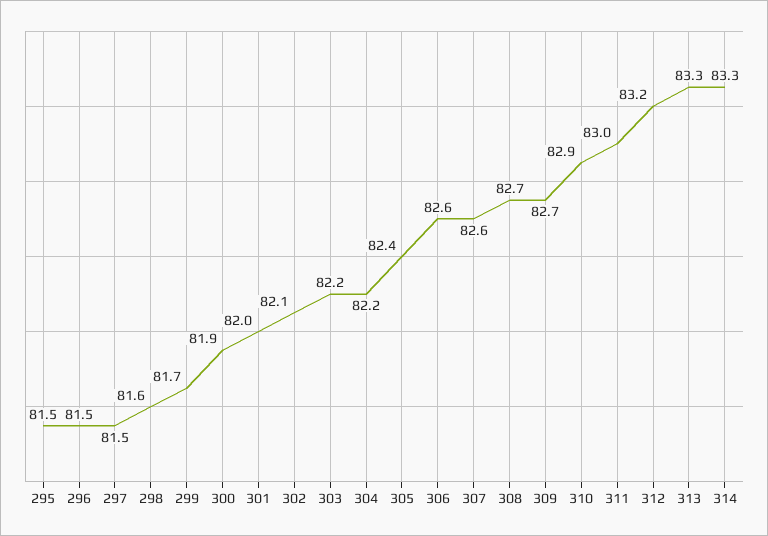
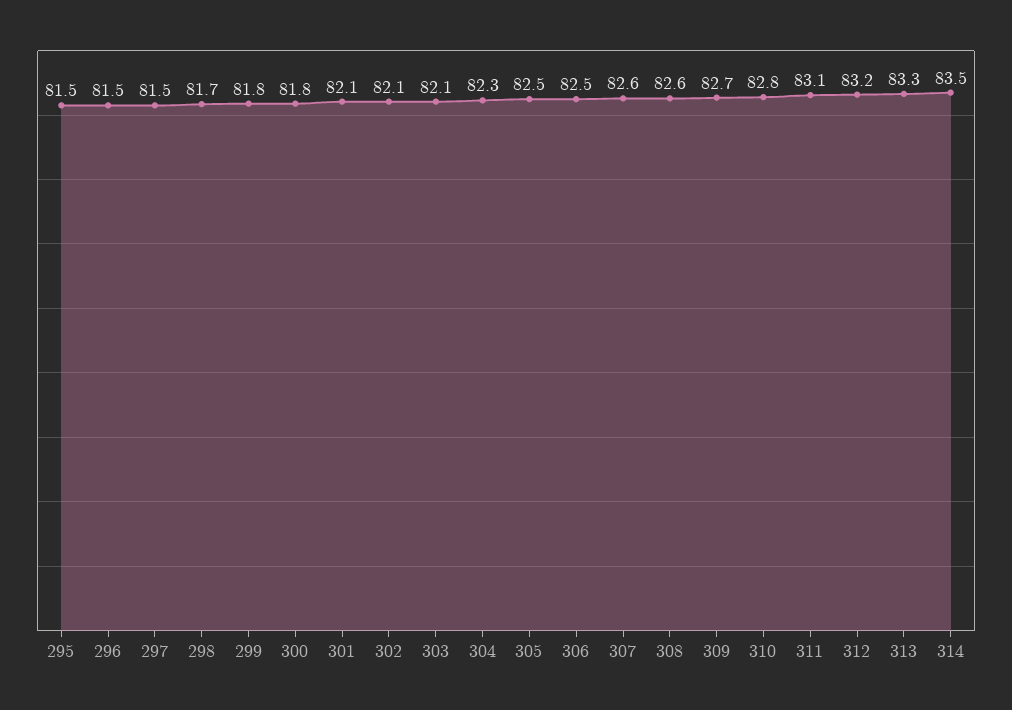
298: 81.6 -> 81.7
299: 81.7 -> 81.8
300: 81.9 -> 81.8
301: 82 -> 82.1
303: 82.2 -> 82.1
304: 82.2 -> 82.3
305: 82.4 -> 82.5
306: 82.6 -> 82.5
308: 82.7 -> 82.6
310: 82.9 -> 82.8
311: 83 -> 83.1
314: 83.3 -> 83.5

